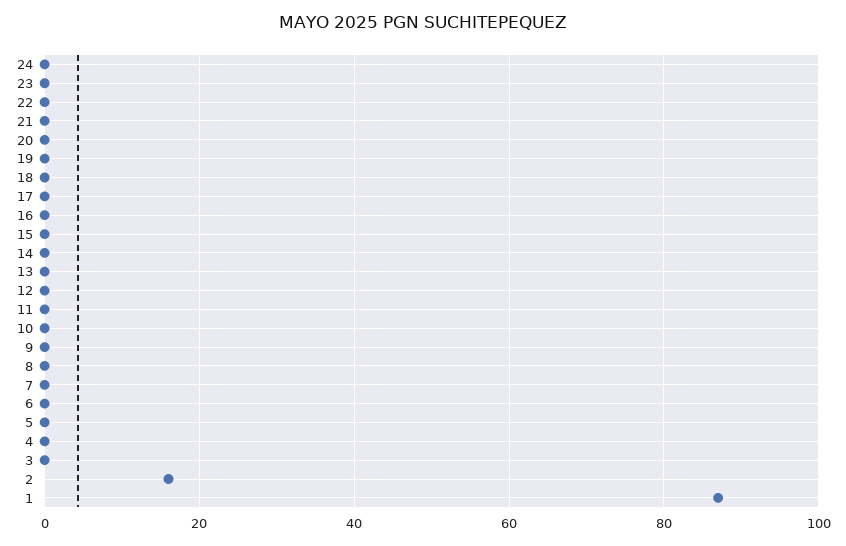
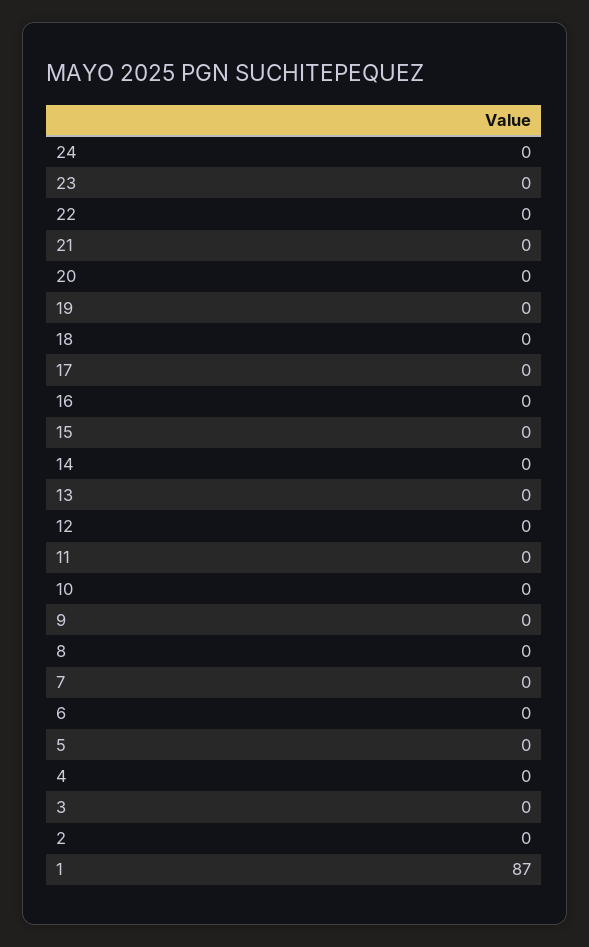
2: 15 -> 0

